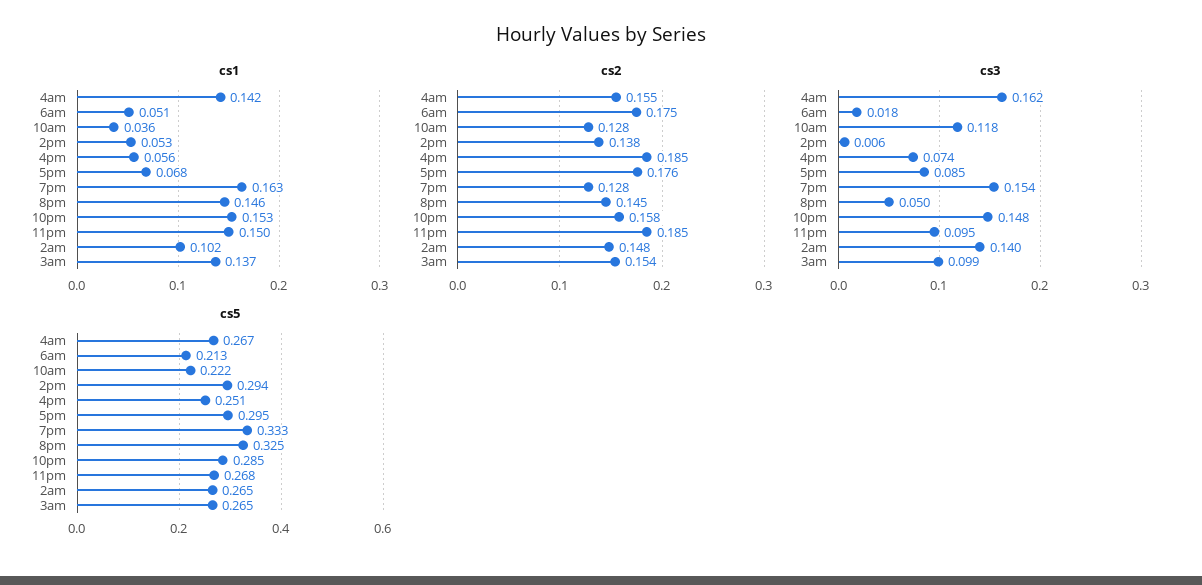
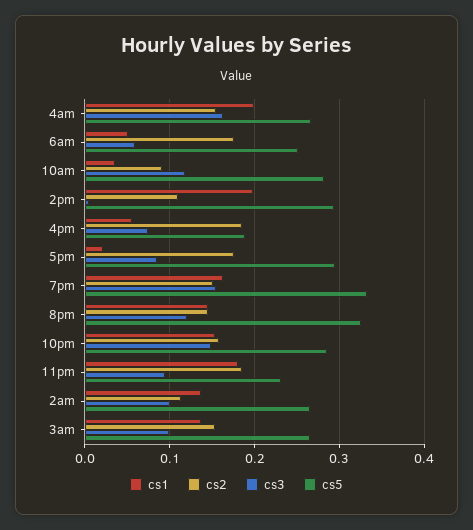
cs1, 4am: 0.142 -> 0.2
cs1, 2pm: 0.053 -> 0.2
cs1, 5pm: 0.068 -> 0.02
cs1, 11pm: 0.15 -> 0.18
cs1, 2am: 0.102 -> 0.14
cs2, 10am: 0.128 -> 0.09
cs2, 2pm: 0.138 -> 0.11
cs2, 7pm: 0.128 -> 0.15
cs2, 2am: 0.148 -> 0.11
cs3, 6am: 0.018 -> 0.06
cs3, 8pm: 0.05 -> 0.12
cs3, 2am: 0.14 -> 0.1
cs5, 6am: 0.213 -> 0.25
cs5, 10am: 0.222 -> 0.28
cs5, 4pm: 0.251 -> 0.19
cs5, 11pm: 0.268 -> 0.23

